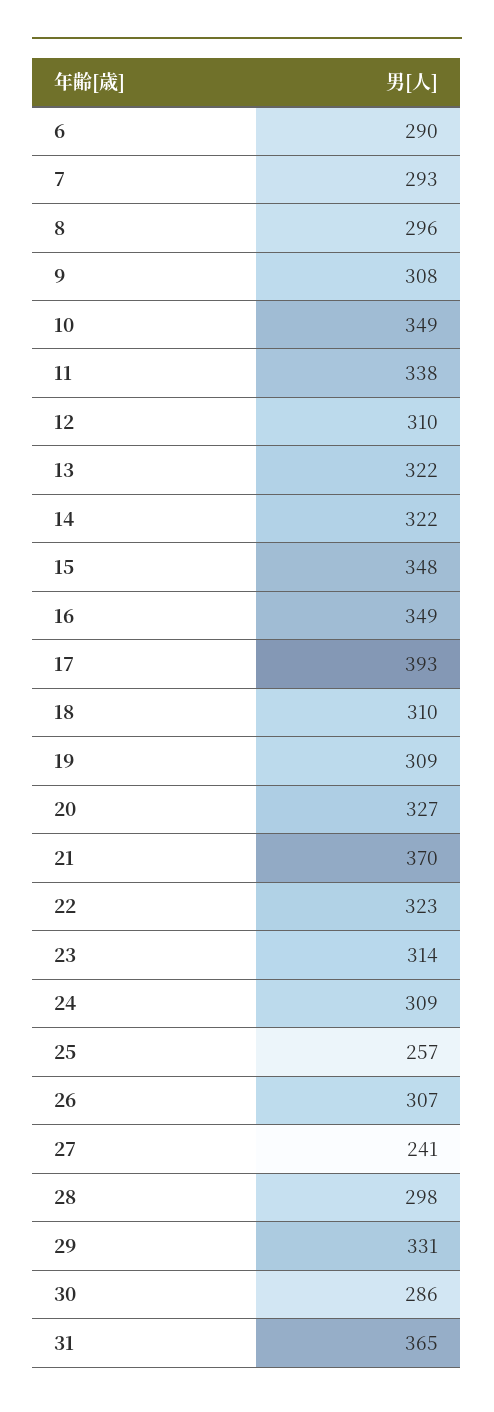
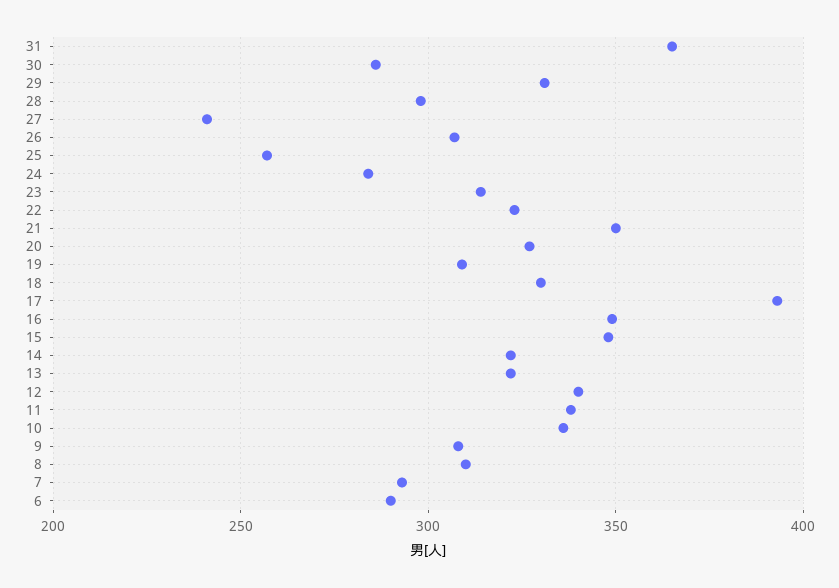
8: 296 -> 310
10: 349 -> 335
12: 310 -> 340
18: 310 -> 330
21: 370 -> 350
24: 309 -> 285

